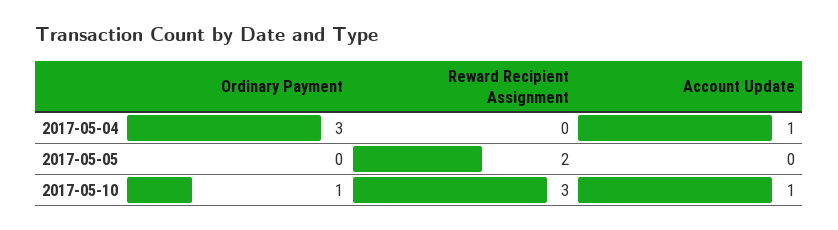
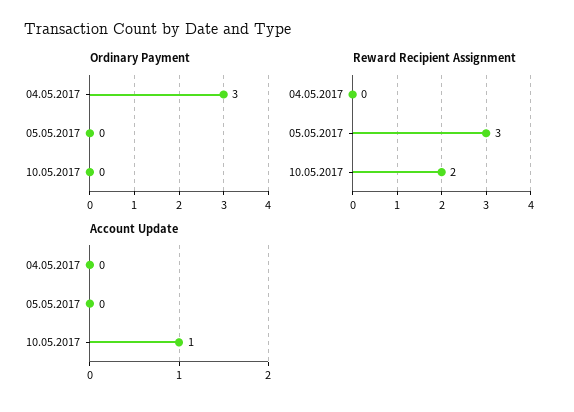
Account Update, 2017-05-04: 1 -> 0
Reward Recipient Assignment, 2017-05-05: 2 -> 3
Ordinary Payment, 2017-05-10: 1 -> 0
Reward Recipient Assignment, 2017-05-10: 3 -> 2

